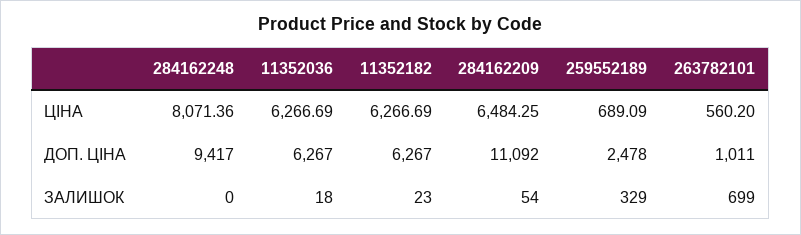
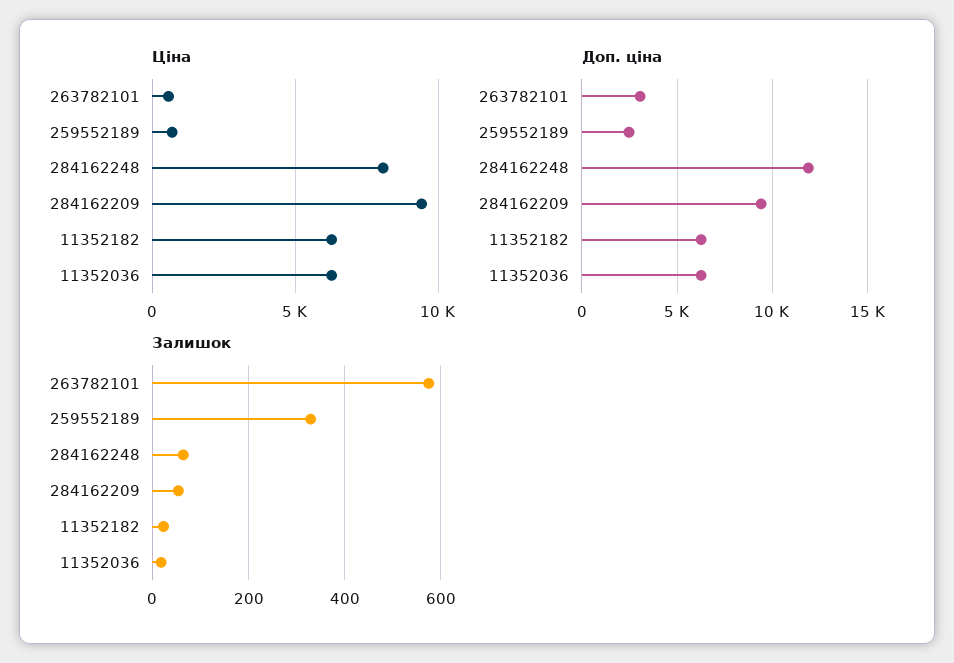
ЦІНА, 284162209: 6484.25 -> 9500
ДОП. ЦІНА, 284162248: 9417 -> 12000
ДОП. ЦІНА, 284162209: 11092 -> 9500
ДОП. ЦІНА, 263782101: 1011 -> 3000
ЗАЛИШОК, 284162248: 0 -> 60
ЗАЛИШОК, 263782101: 699 -> 580

